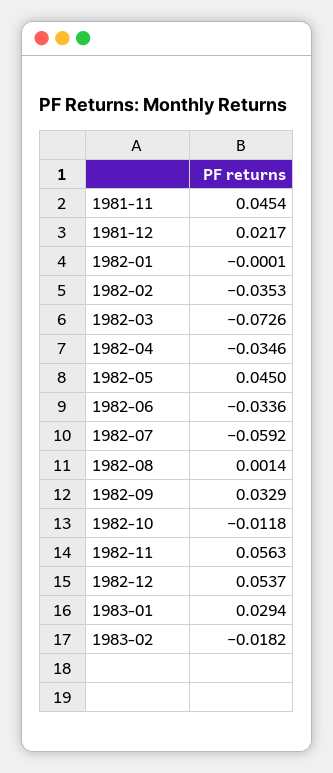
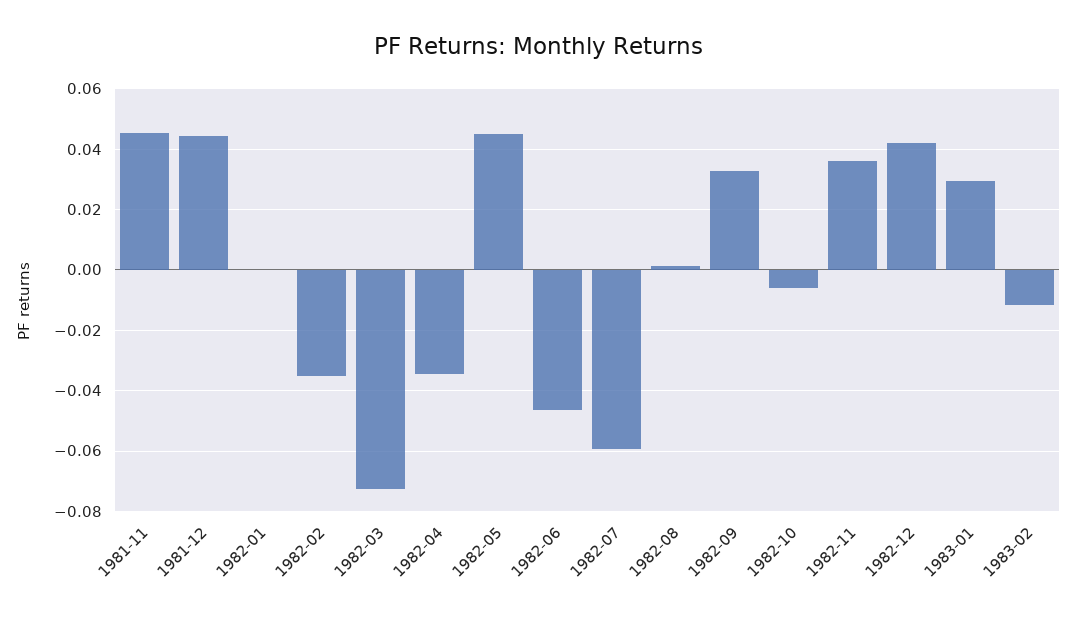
1981-12: 0.0217 -> 0.044
1982-06: -0.0336 -> -0.046
1982-10: -0.0118 -> -0.006
1982-11: 0.0563 -> 0.036
1982-12: 0.0537 -> 0.042
1983-02: -0.0182 -> -0.012

